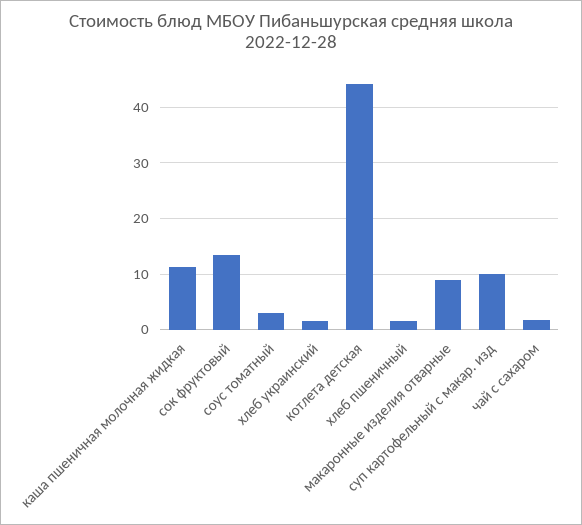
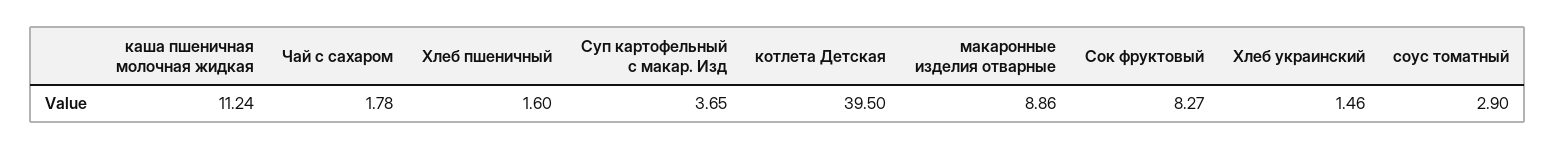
сок фруктовый: 14 -> 8.27
котлета детская: 44 -> 39.5
суп картофельный с макар. изд: 10 -> 3.65

